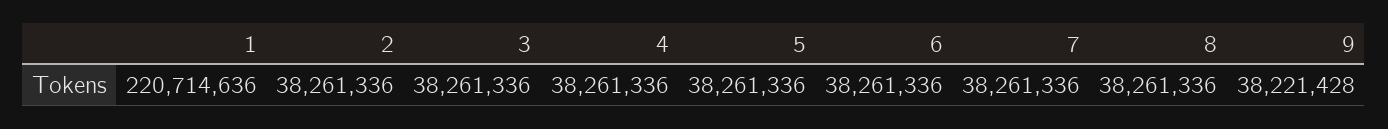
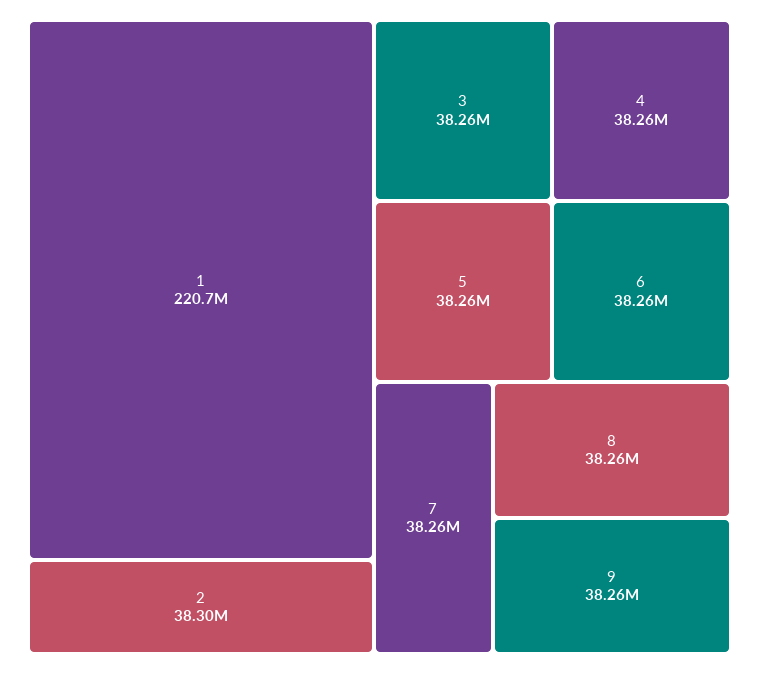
2: 38261336 -> 38300000
9: 38221428 -> 38260000

